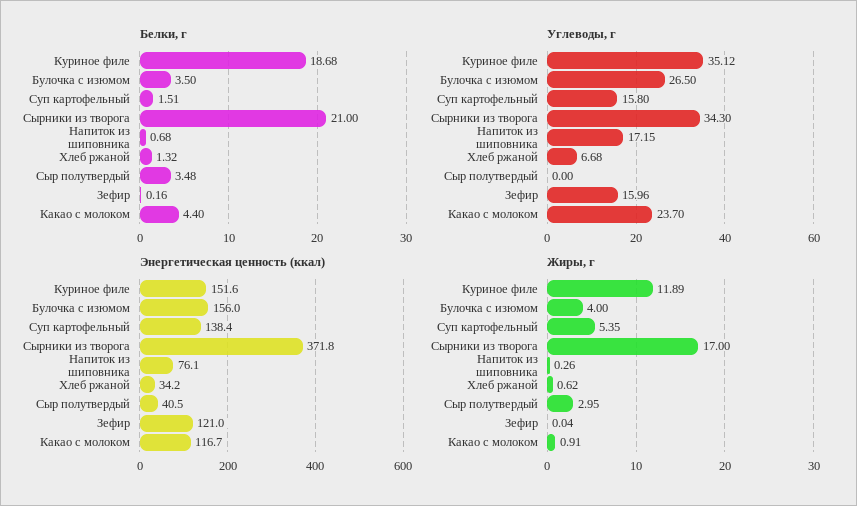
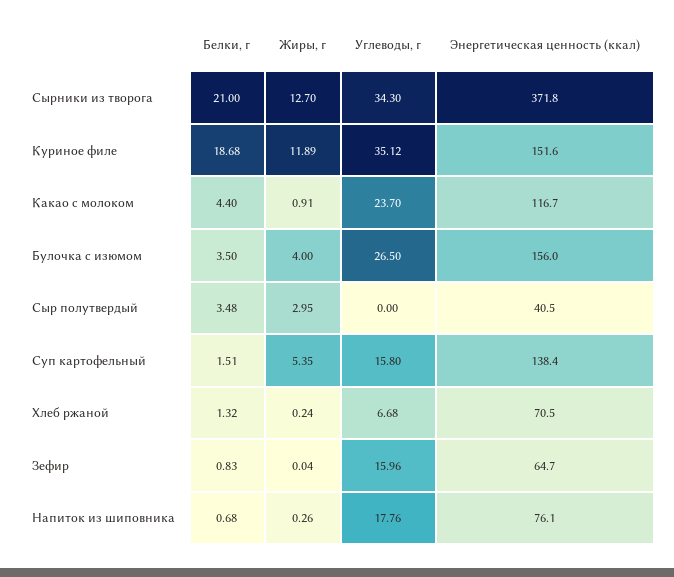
Белки, г, Зефир: 0.16 -> 0.83
Углеводы, г, Напиток из шиповника: 17.15 -> 17.76
Энергетическая ценность (ккал), Хлеб ржаной: 34.2 -> 70.5
Энергетическая ценность (ккал), Зефир: 121 -> 64.7
Жиры, г, Сырники из творога: 17 -> 12.7
Жиры, г, Хлеб ржаной: 0.62 -> 0.24

